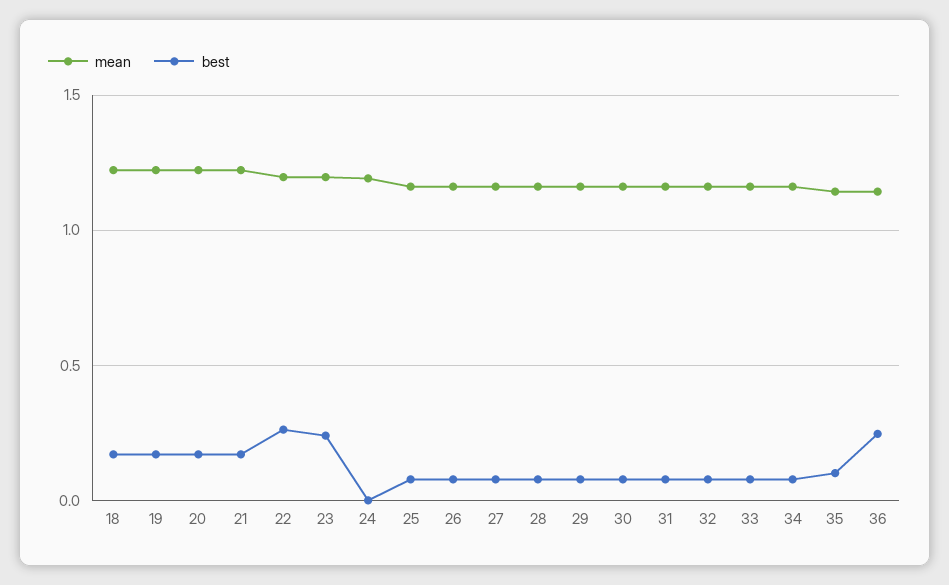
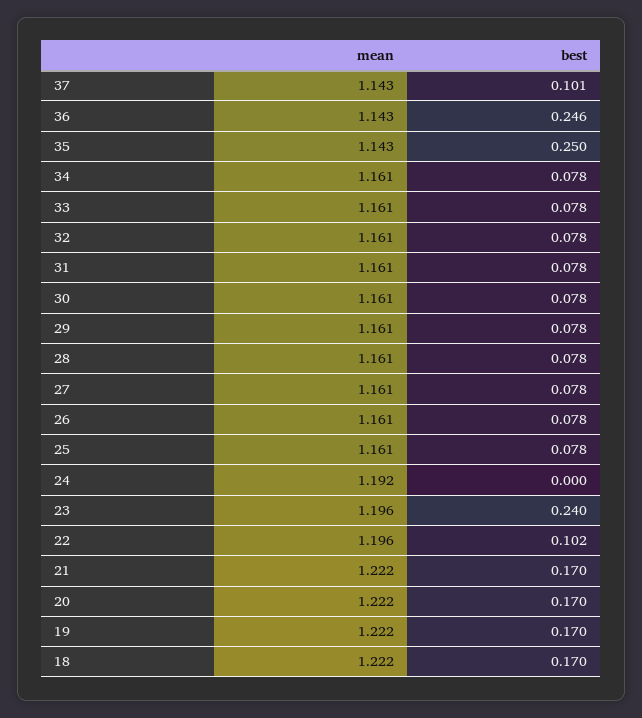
best, 22: 0.25 -> 0.102
best, 35: 0.1 -> 0.25
mean, 37: none -> 1.143
best, 37: none -> 0.101

